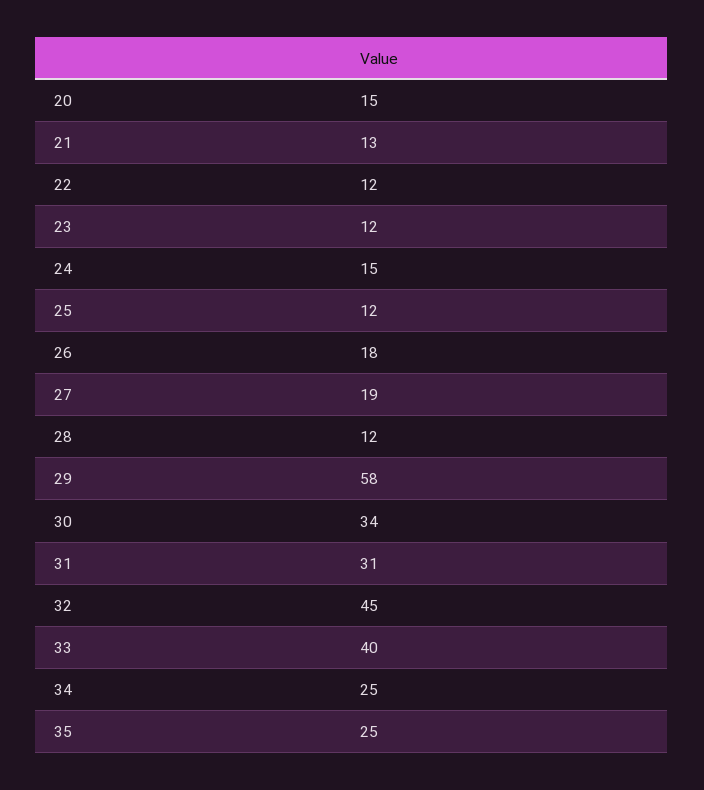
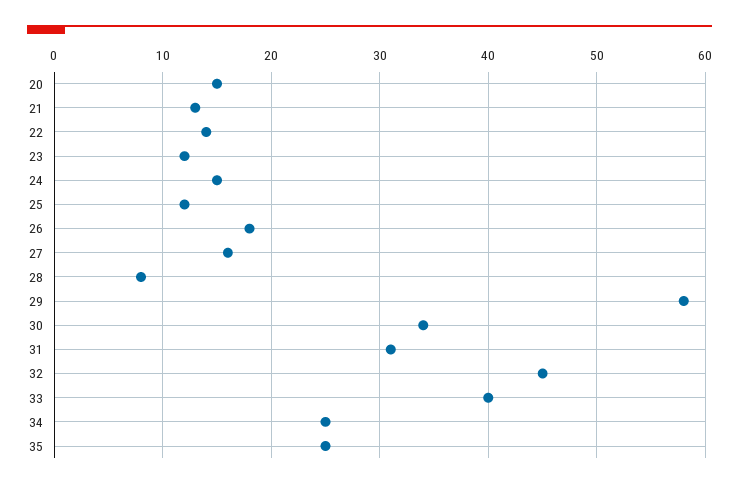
22: 12 -> 14
27: 19 -> 16
28: 12 -> 8

